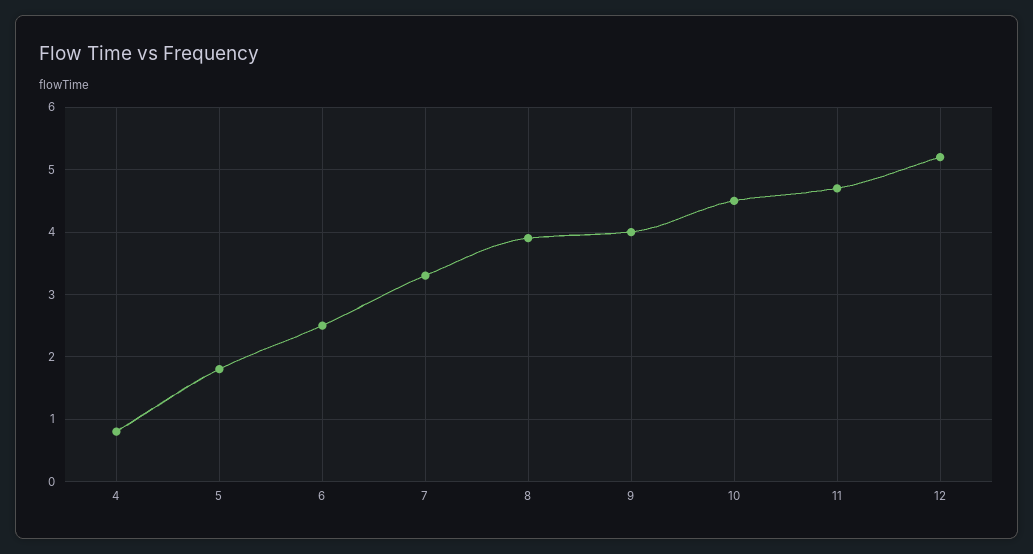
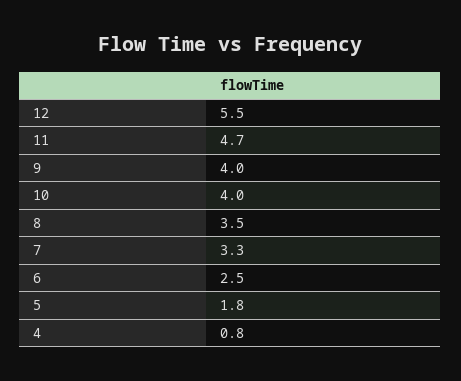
8: 3.9 -> 3.5
10: 4.5 -> 4
12: 5.2 -> 5.5

